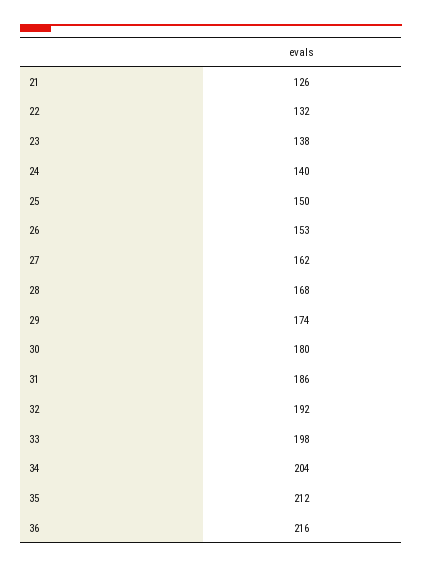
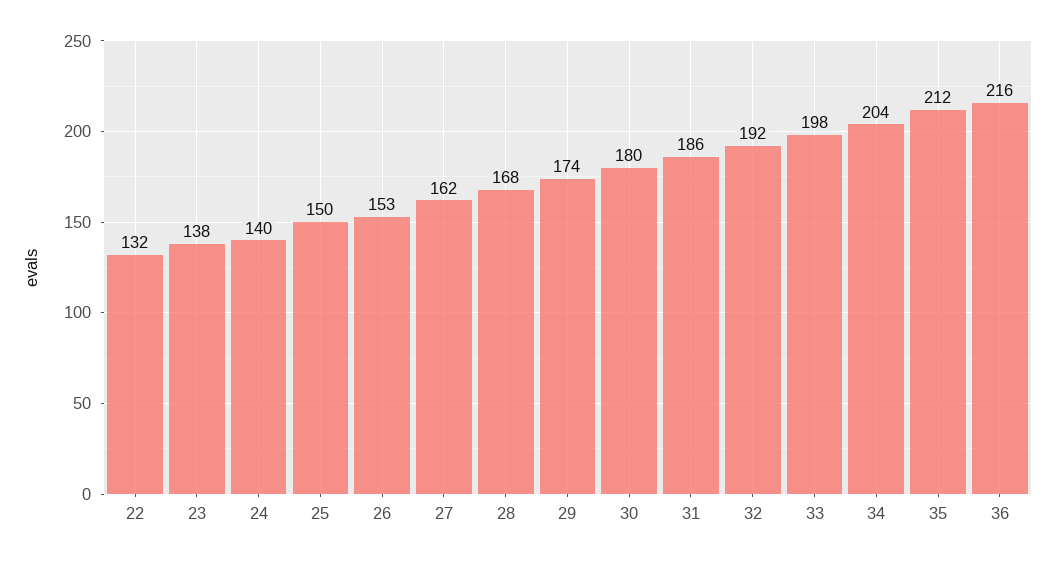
21: 126 -> none

